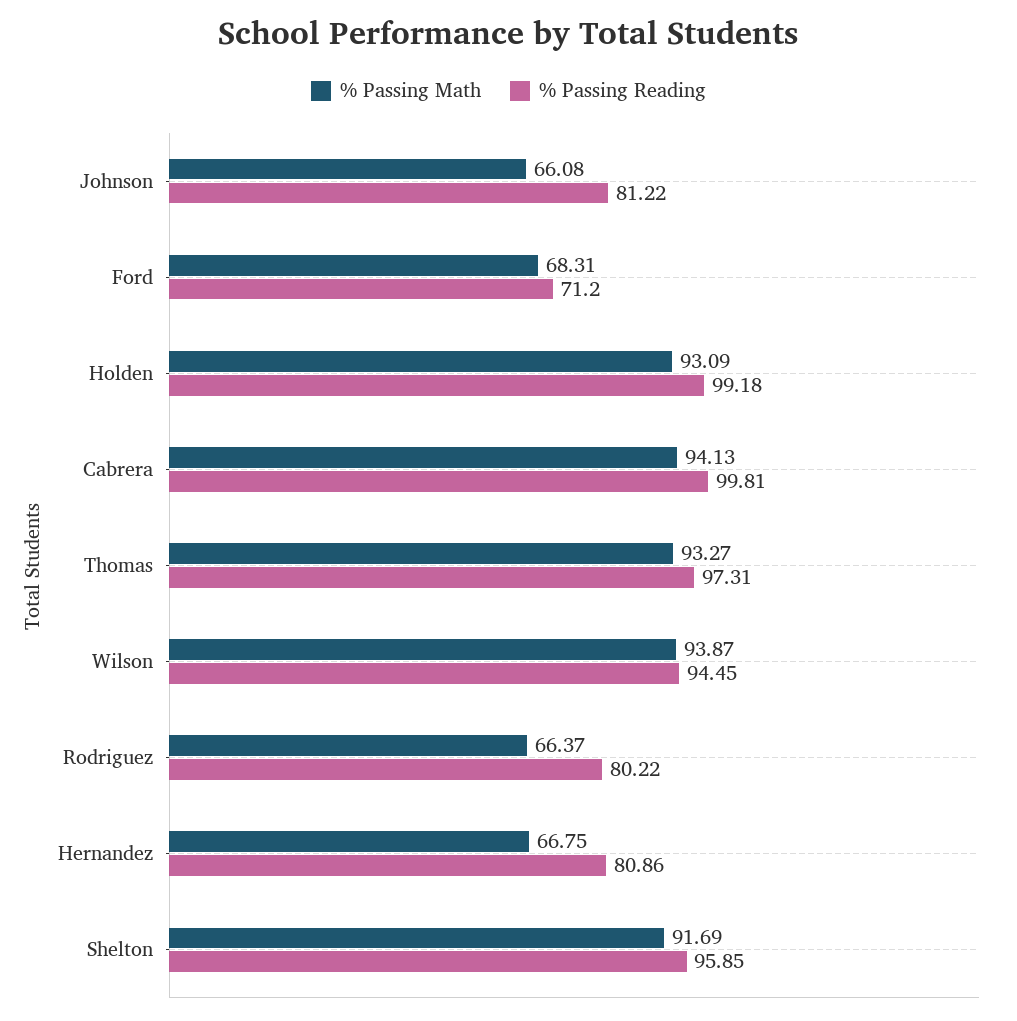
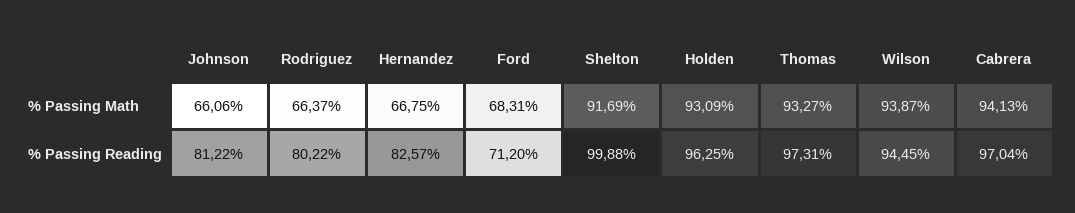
% Passing Math, Johnson: 66.08 -> 66.06
% Passing Reading, Holden: 99.18 -> 96.25
% Passing Reading, Cabrera: 99.81 -> 97.04
% Passing Reading, Hernandez: 80.86 -> 82.57
% Passing Reading, Shelton: 95.85 -> 99.88

